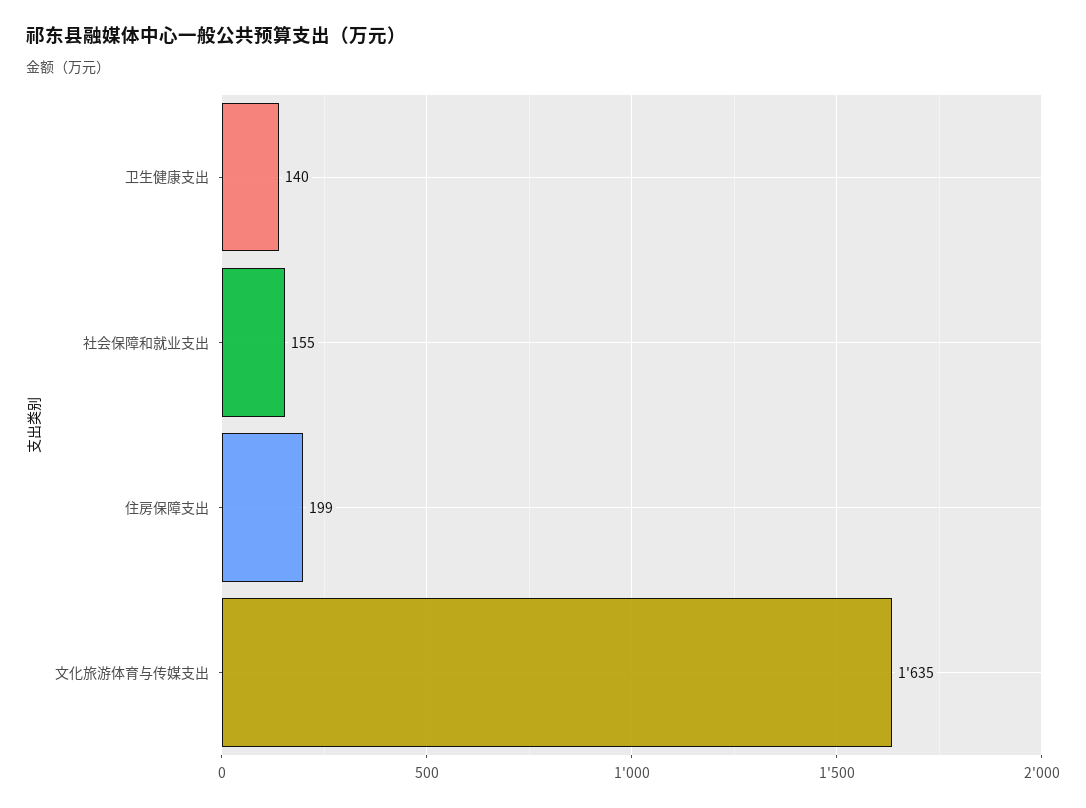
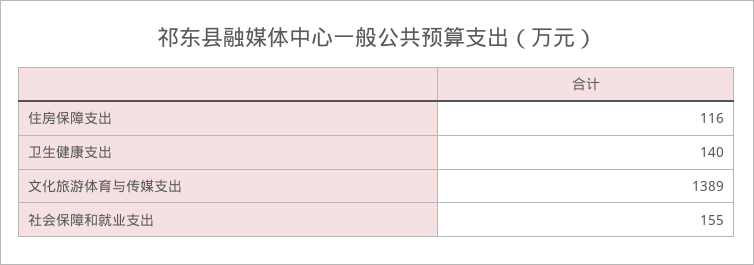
住房保障支出: 199 -> 116
文化旅游体育与传媒支出: 1635 -> 1389

